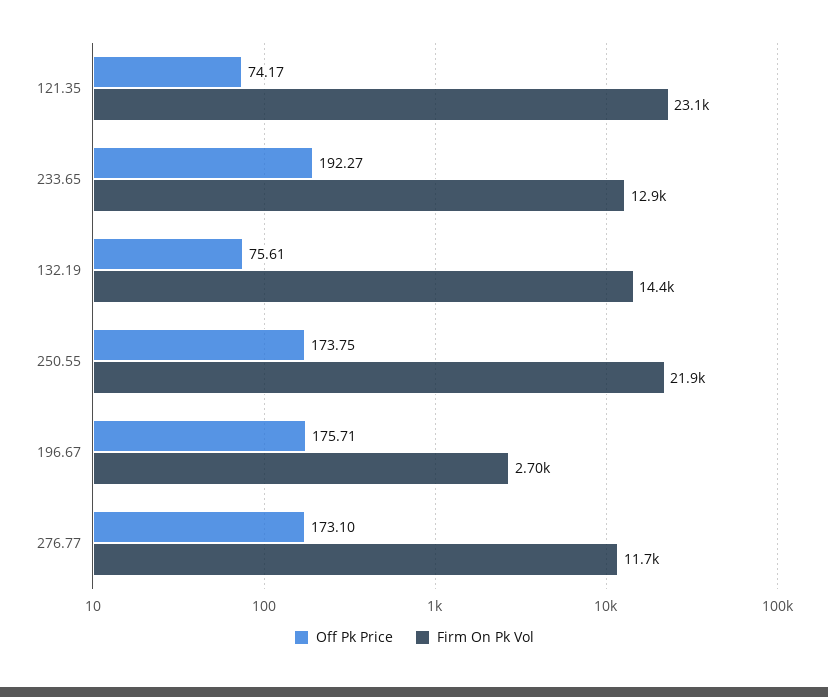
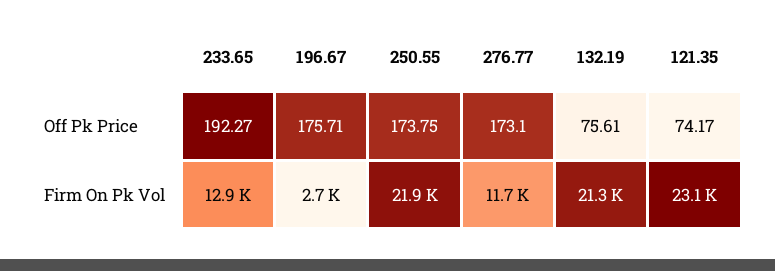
Firm On Pk Vol, 132.19: 14400 -> 21300

